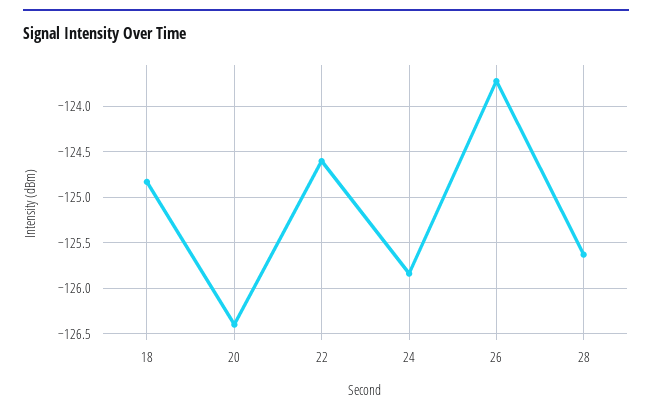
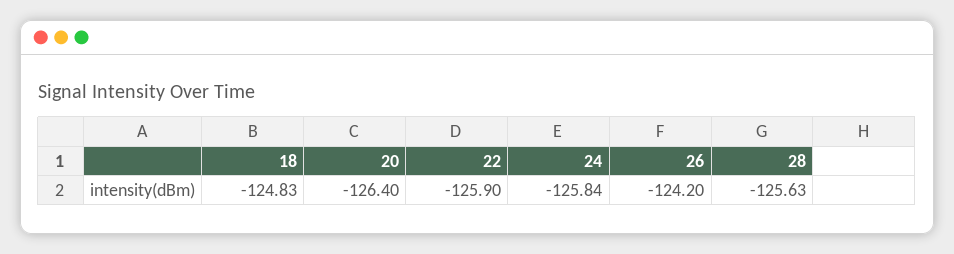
22: -124.6 -> -125.9
26: -123.7 -> -124.2

